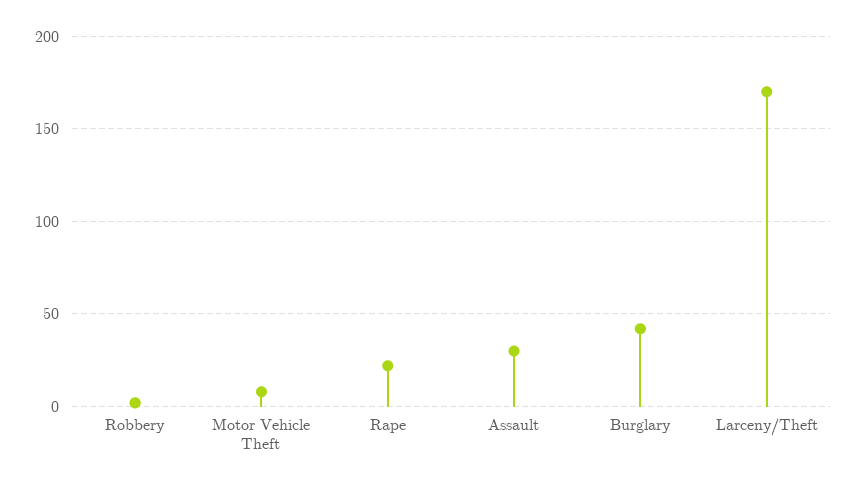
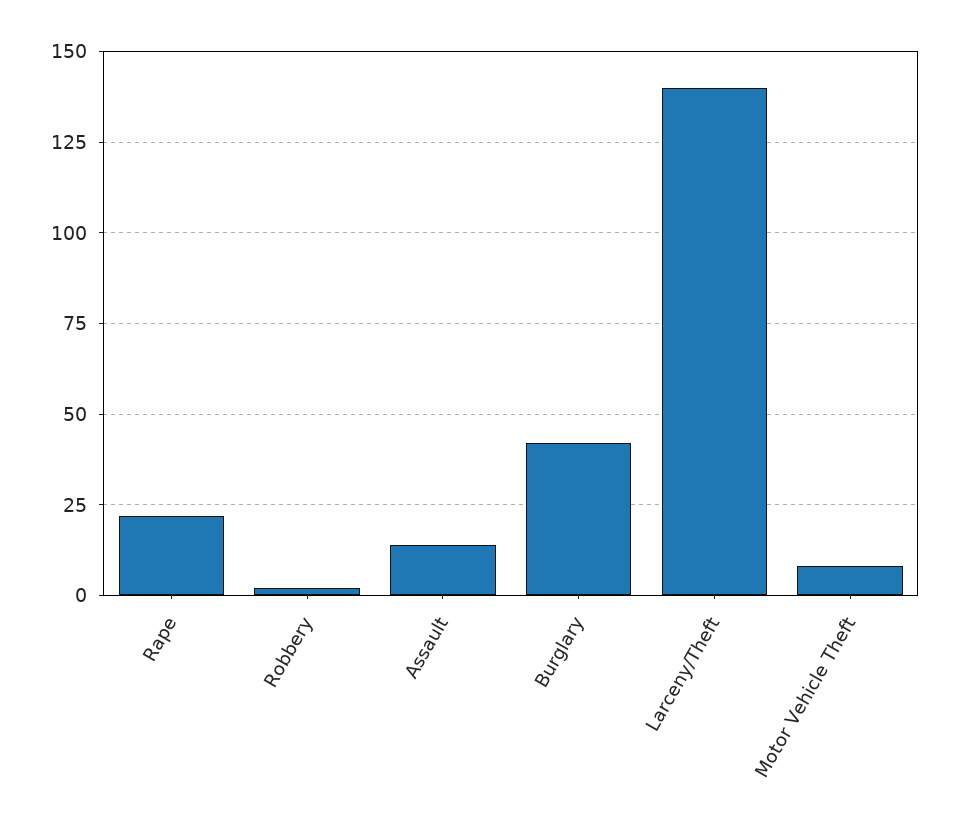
Assault: 30 -> 15
Larceny/Theft: 170 -> 140

